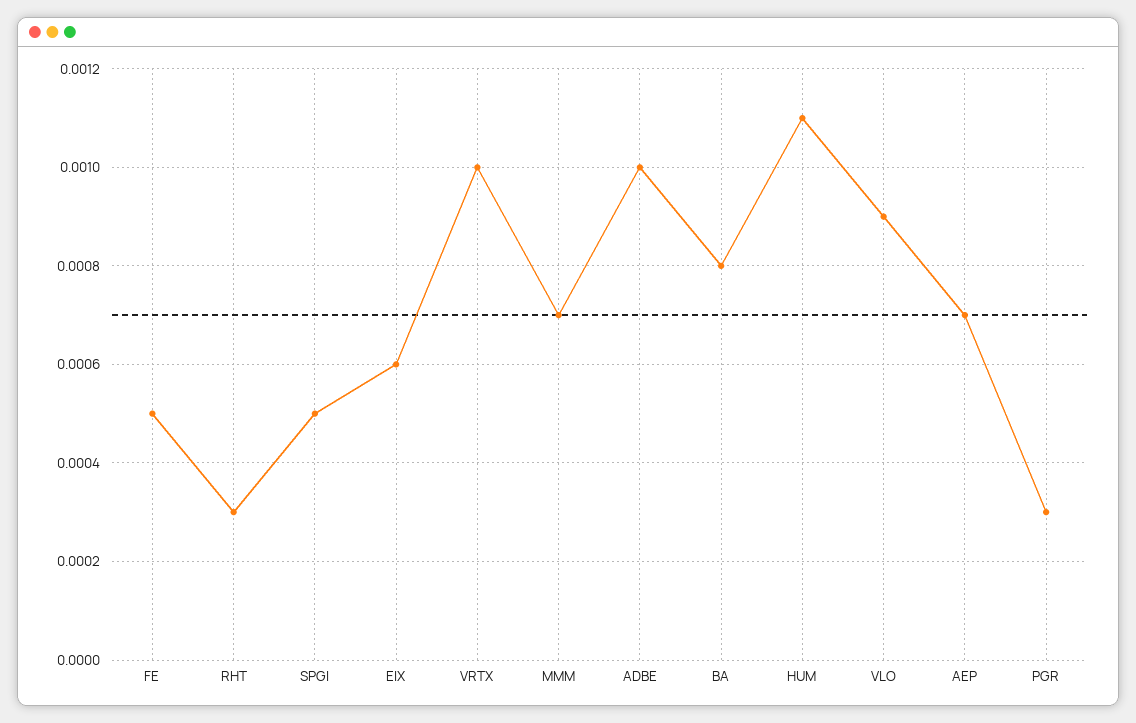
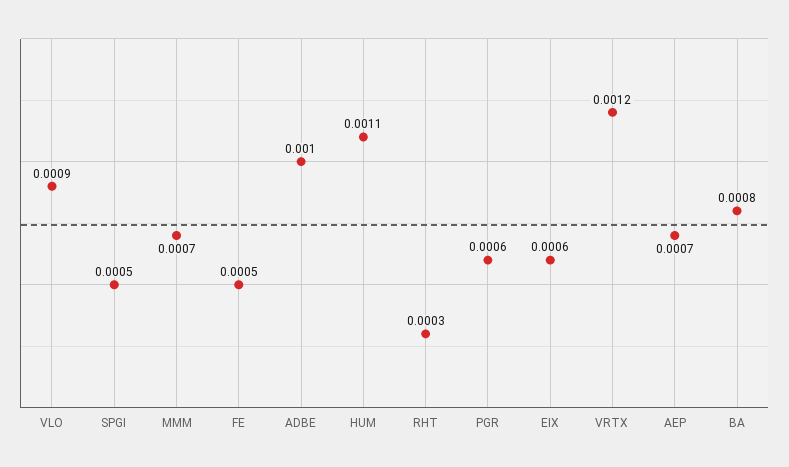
VRTX: 0.001 -> 0.0012
PGR: 0.0003 -> 0.0006

